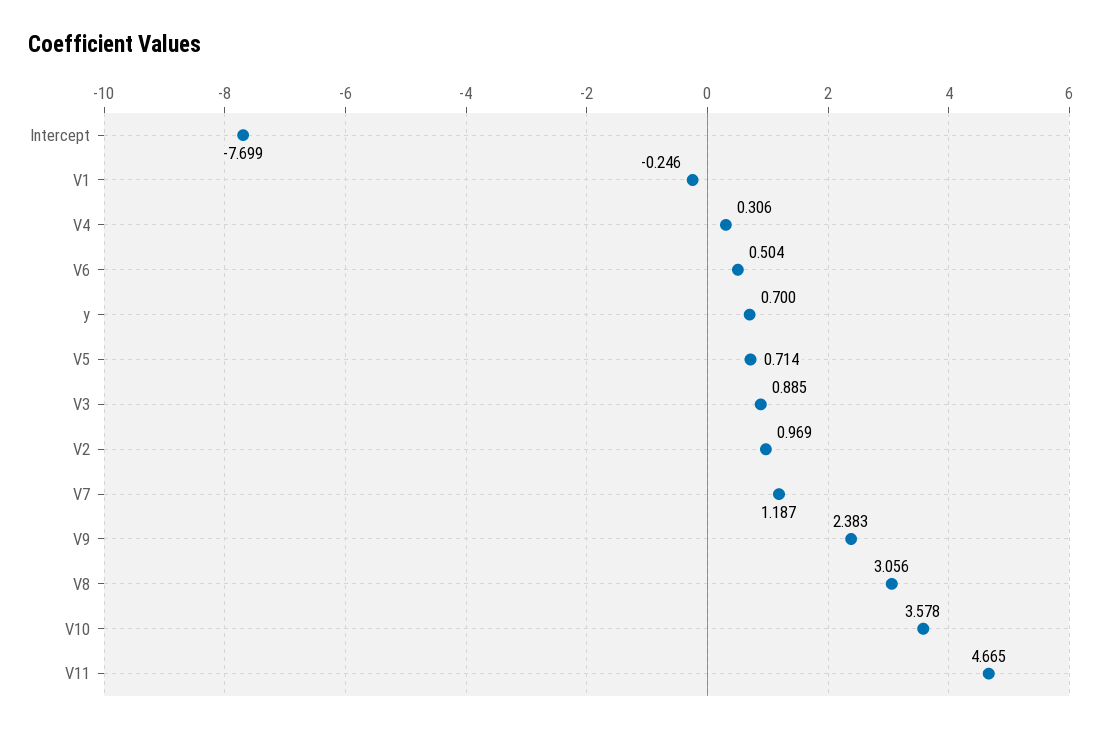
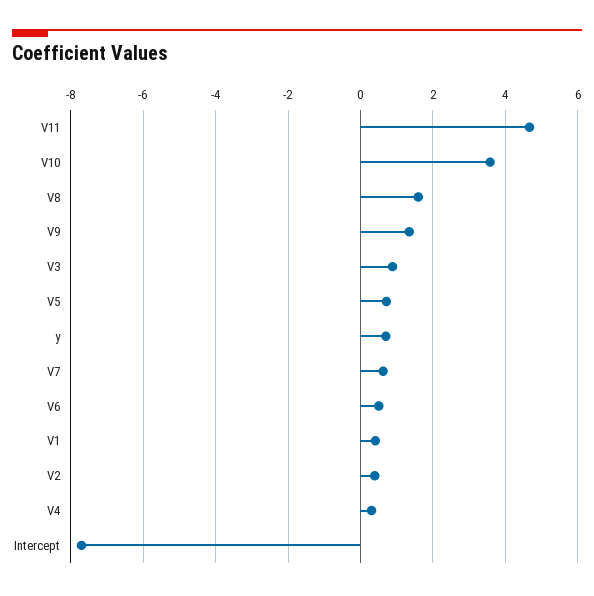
V1: -0.246 -> 0.4
V2: 0.969 -> 0.4
V7: 1.187 -> 0.6
V9: 2.383 -> 1.4
V8: 3.056 -> 1.6

